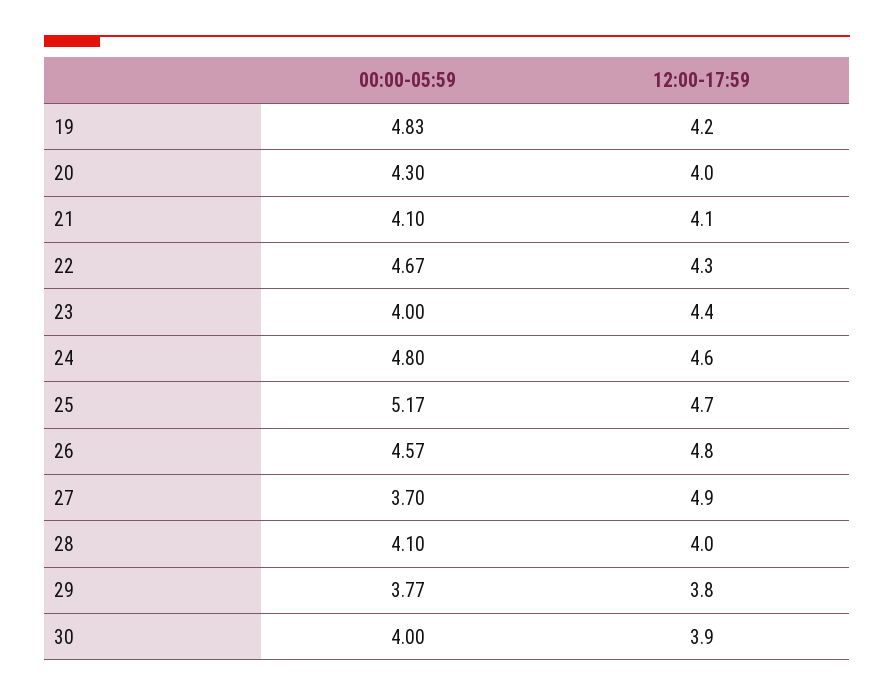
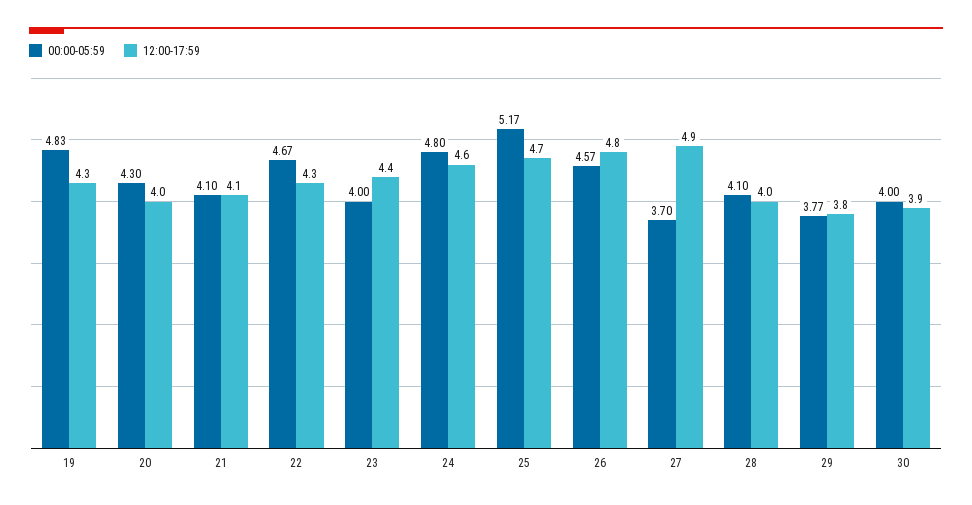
12:00-17:59, 19: 4.2 -> 4.3

